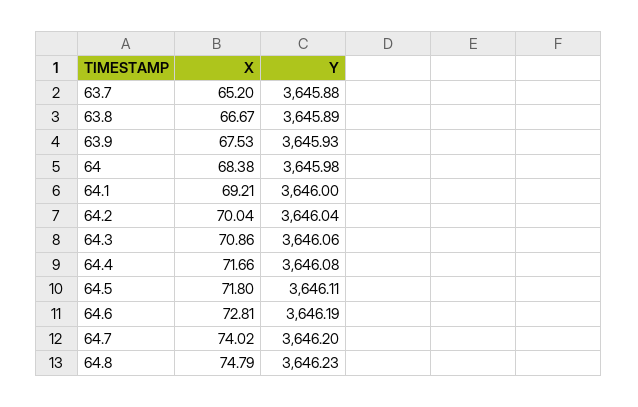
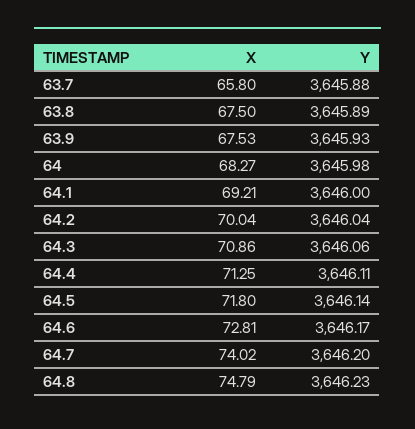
X, 63.7: 65.2 -> 65.8
X, 63.8: 66.67 -> 67.5
X, 64: 68.38 -> 68.27
X, 64.4: 71.66 -> 71.25
Y, 64.4: 3646.08 -> 3646.11
Y, 64.5: 3646.11 -> 3646.14
Y, 64.6: 3646.19 -> 3646.17

